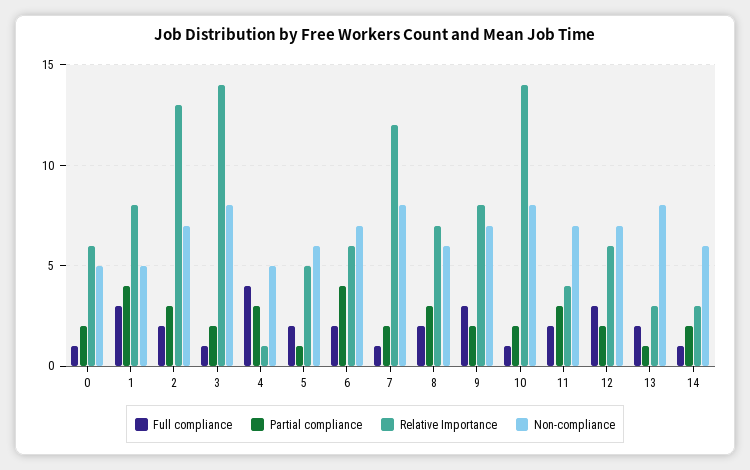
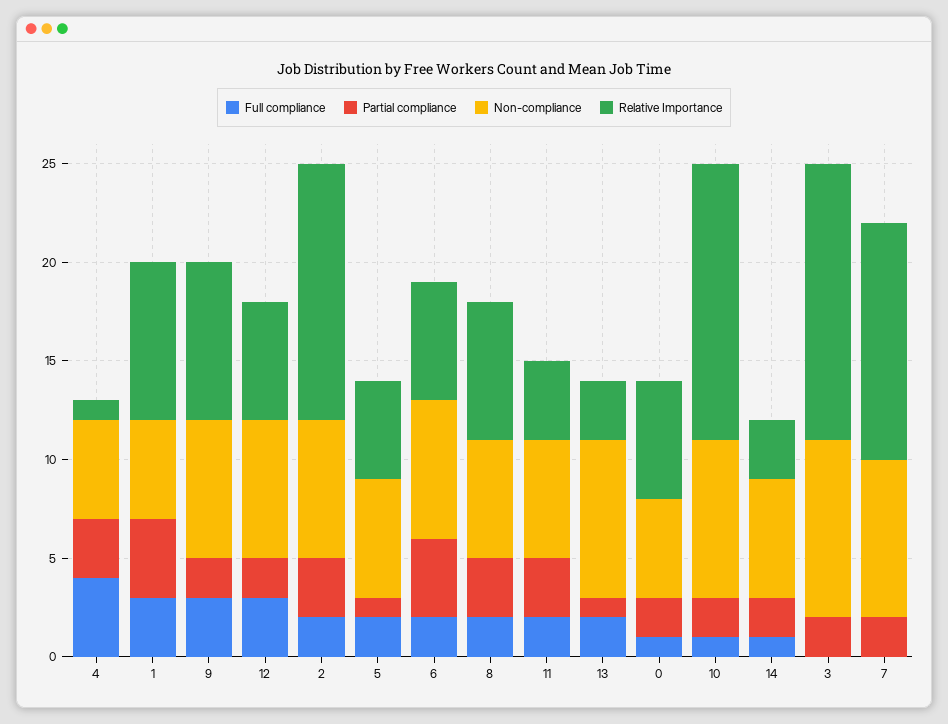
Full compliance, 3: 1 -> 0
Non-compliance, 3: 8 -> 9
Full compliance, 7: 1 -> 0
Non-compliance, 11: 7 -> 6

